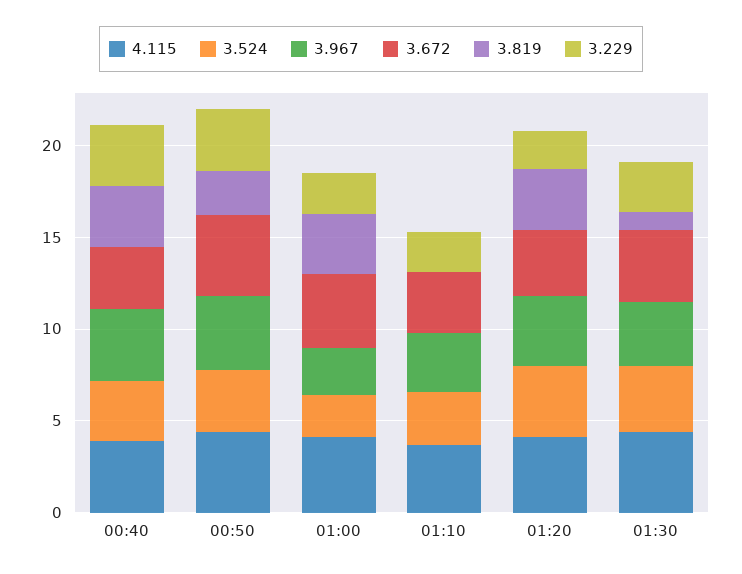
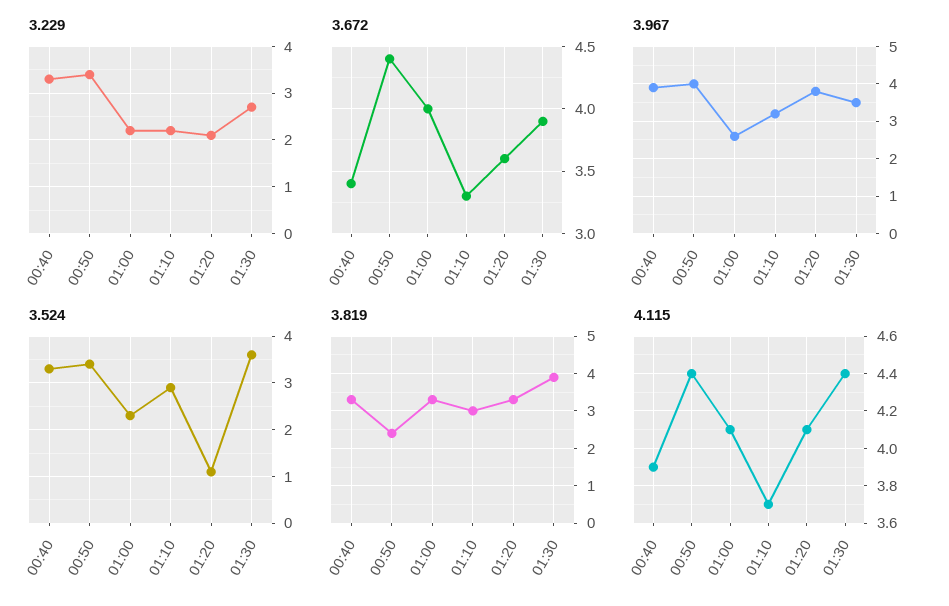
3.819, 01:10: 0 -> 3
3.524, 01:20: 4 -> 1
3.819, 01:30: 1 -> 4

